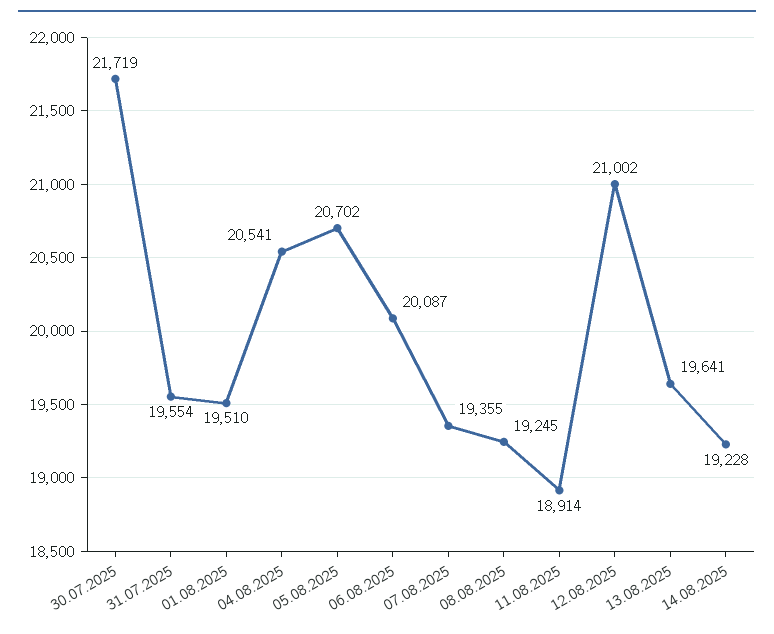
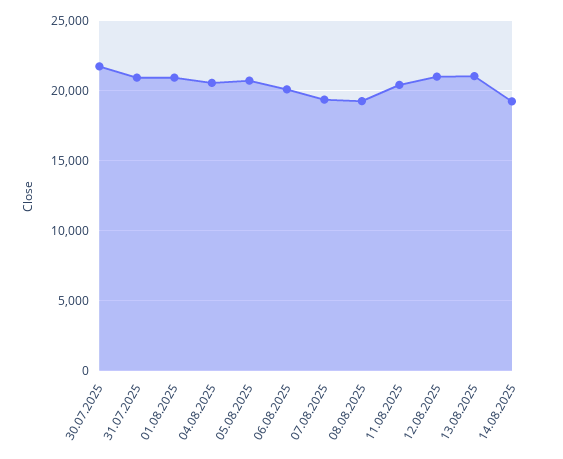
31.07.2025: 19554 -> 21000
01.08.2025: 19510 -> 21000
11.08.2025: 18914 -> 20500
13.08.2025: 19641 -> 21000

